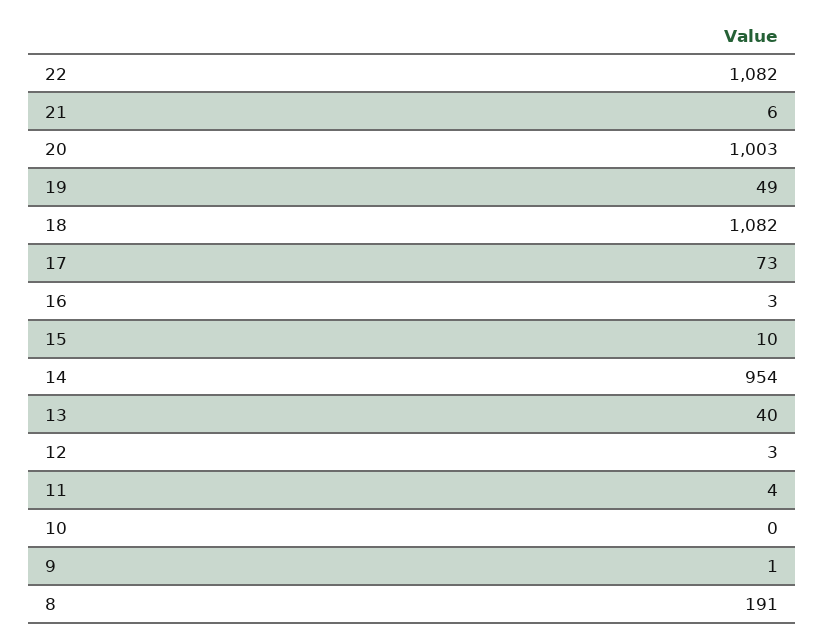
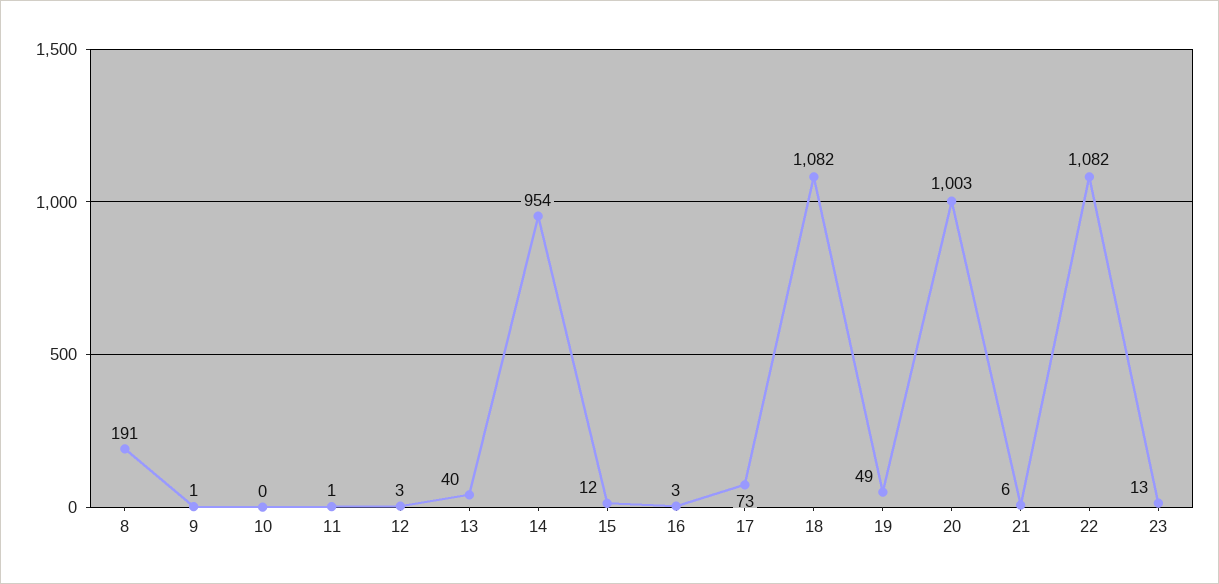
15: 10 -> 12
11: 4 -> 1
23: none -> 13

